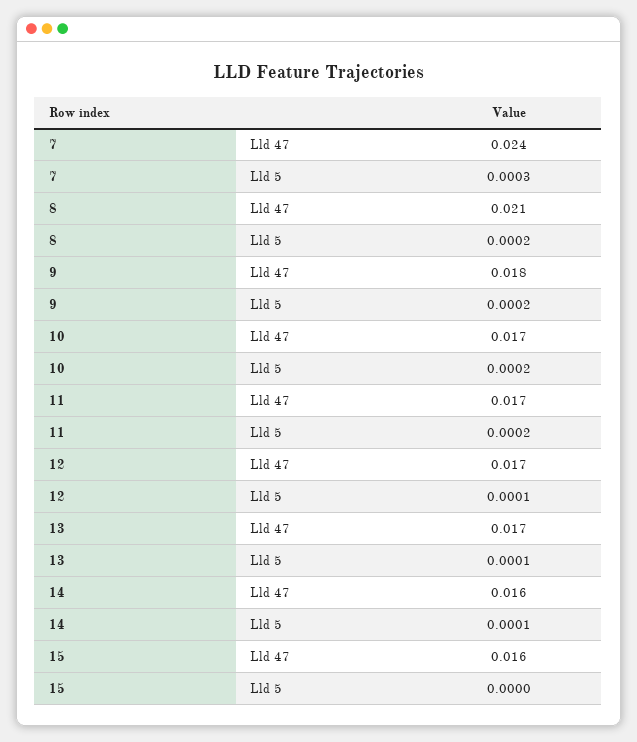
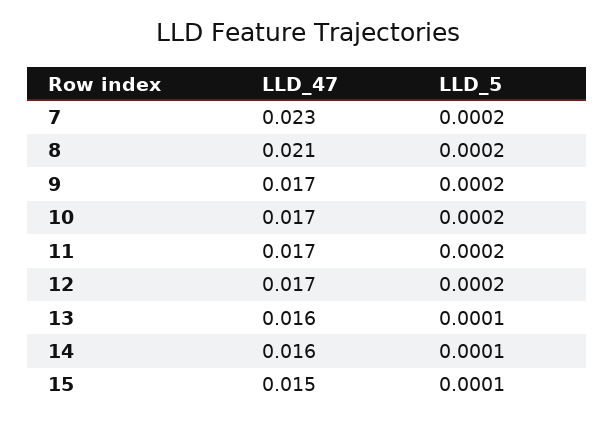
7, Lld 47: 0.024 -> 0.023
7, Lld 5: 0.0003 -> 0.0002
9, Lld 47: 0.018 -> 0.017
12, Lld 5: 0.0001 -> 0.0002
13, Lld 47: 0.017 -> 0.016
15, Lld 47: 0.016 -> 0.015
15, Lld 5: 0 -> 0.0001

